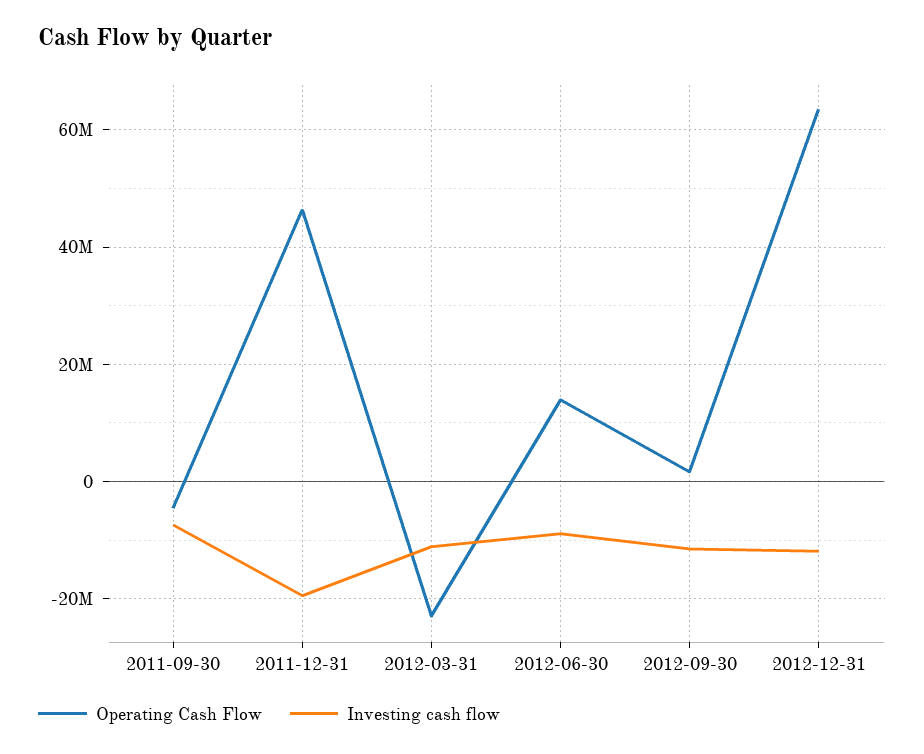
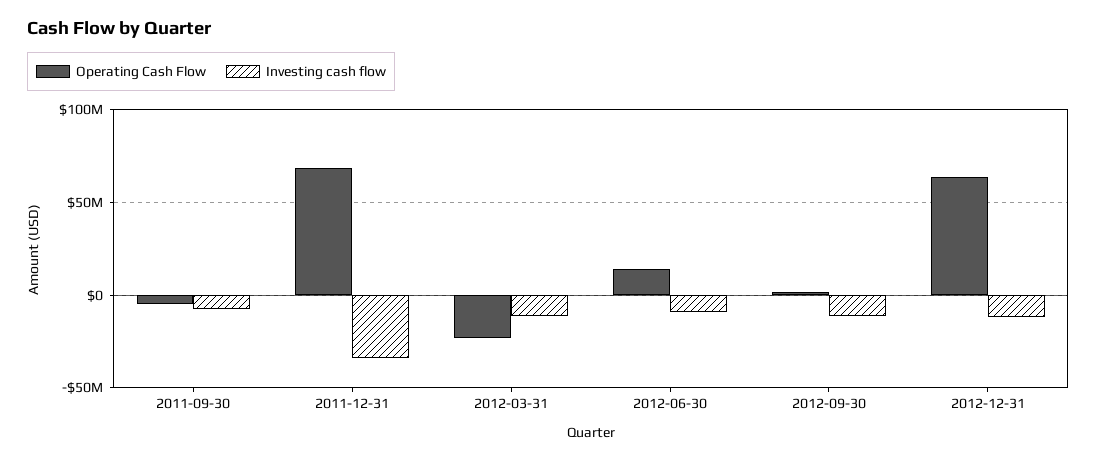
Operating Cash Flow, 2011-12-31: 46000000 -> 70000000
Investing cash flow, 2011-12-31: -20000000 -> -35000000

